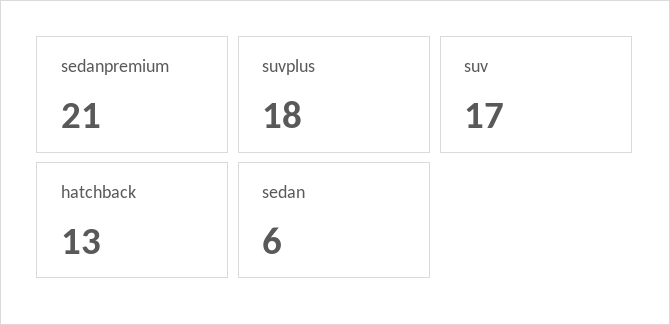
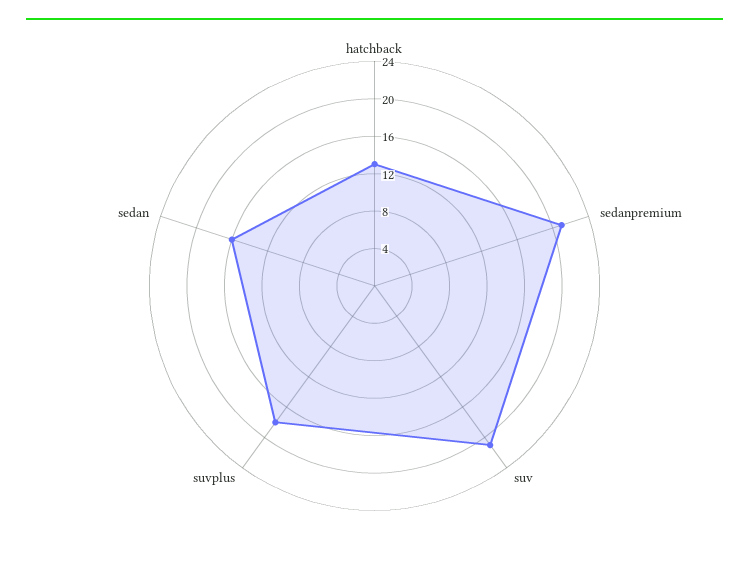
suv: 17 -> 21
sedan: 6 -> 16

